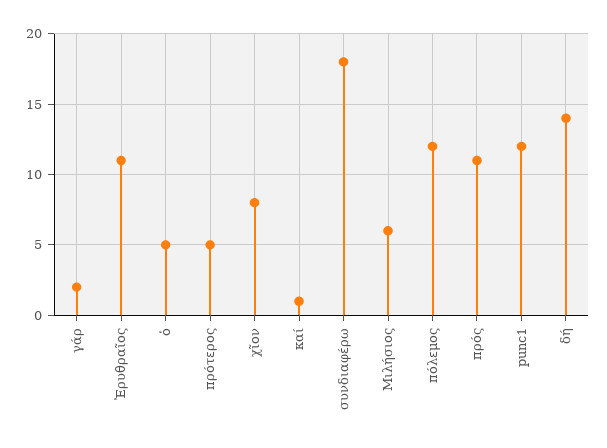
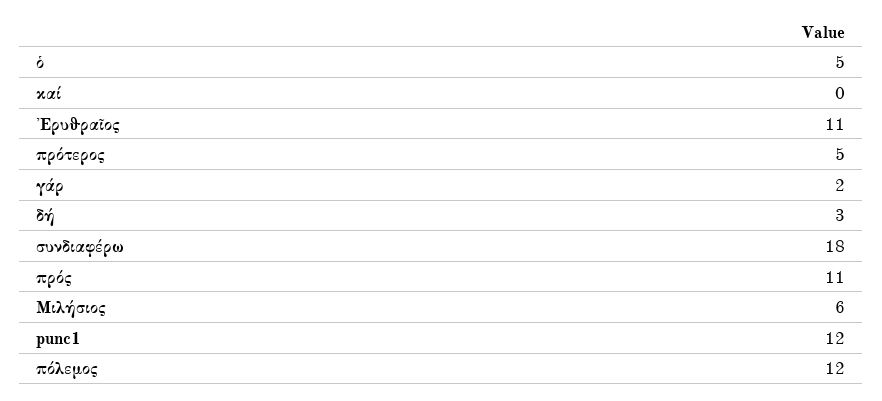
χῖον: 8 -> none
καί: 1 -> 0
δή: 14 -> 3

